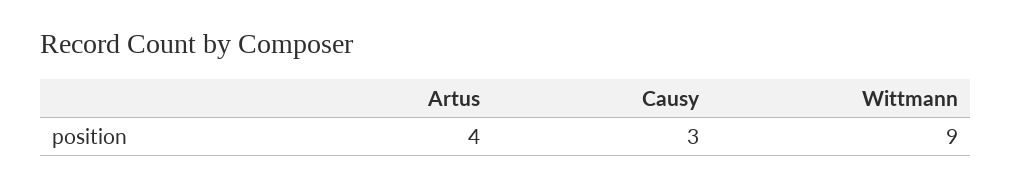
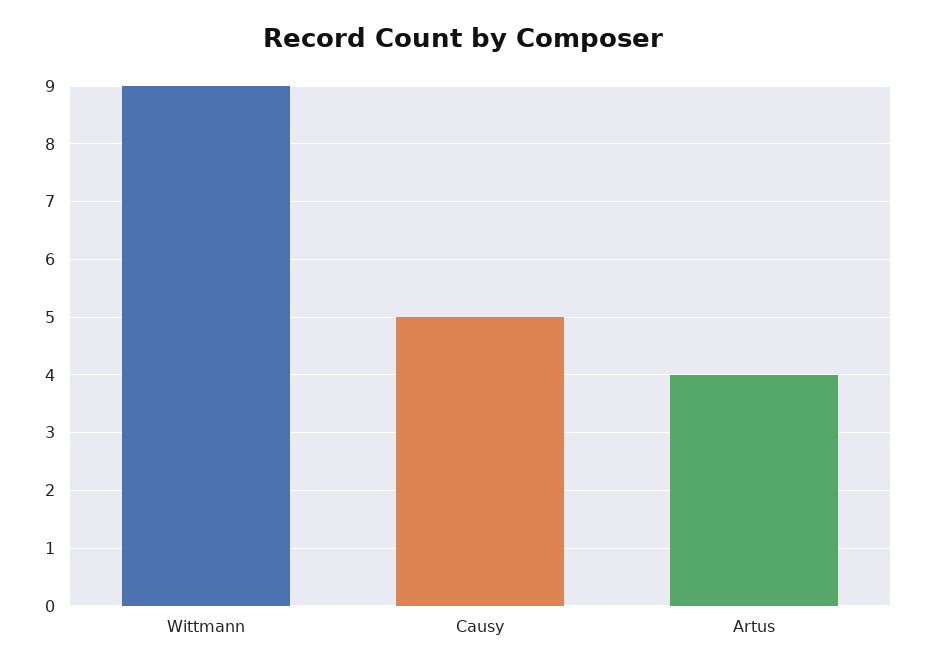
Causy: 3 -> 5

